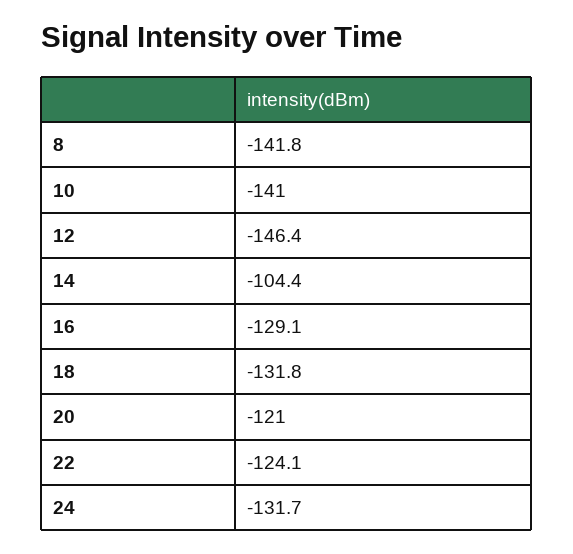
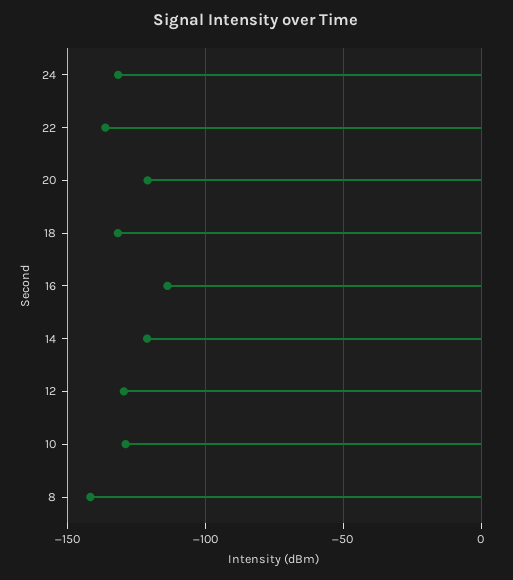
10: -141 -> -130
12: -146.4 -> -130
14: -104.4 -> -120
16: -129.1 -> -115
22: -124.1 -> -135

